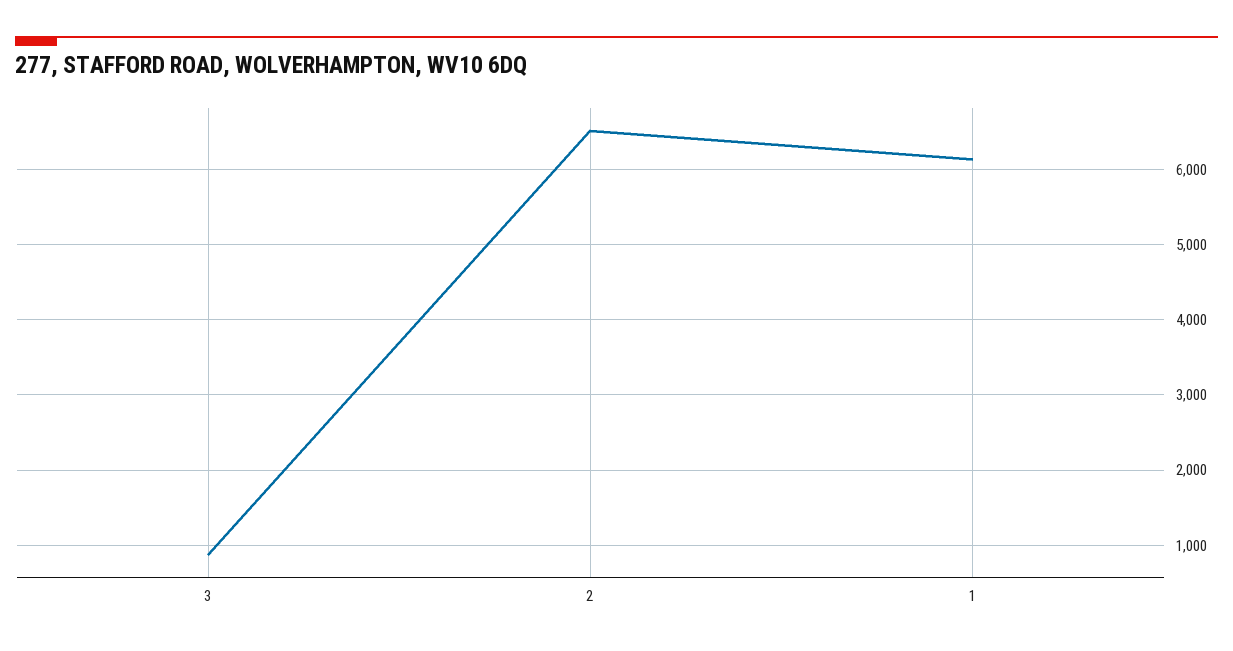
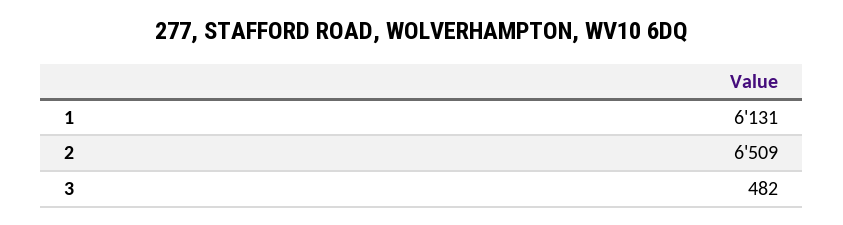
3: 900 -> 482

